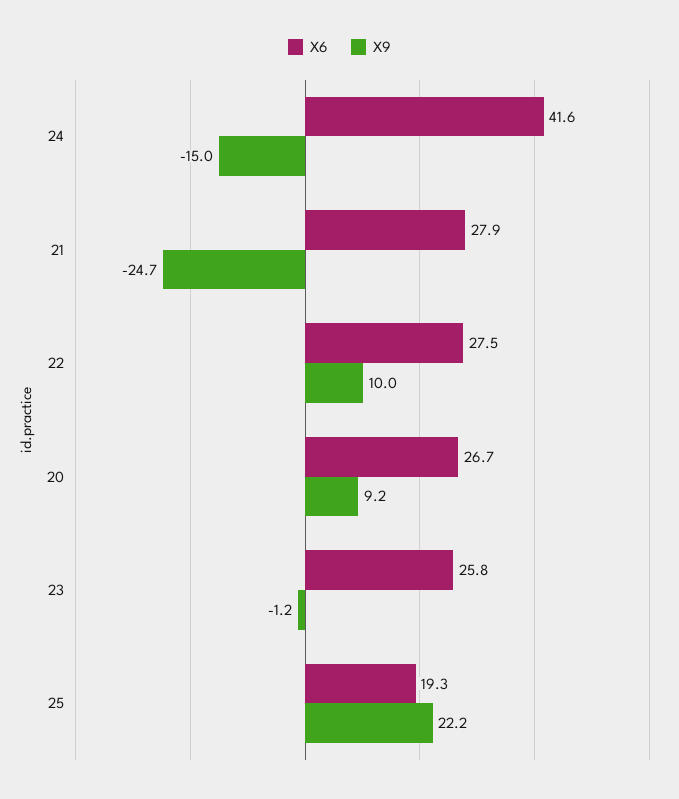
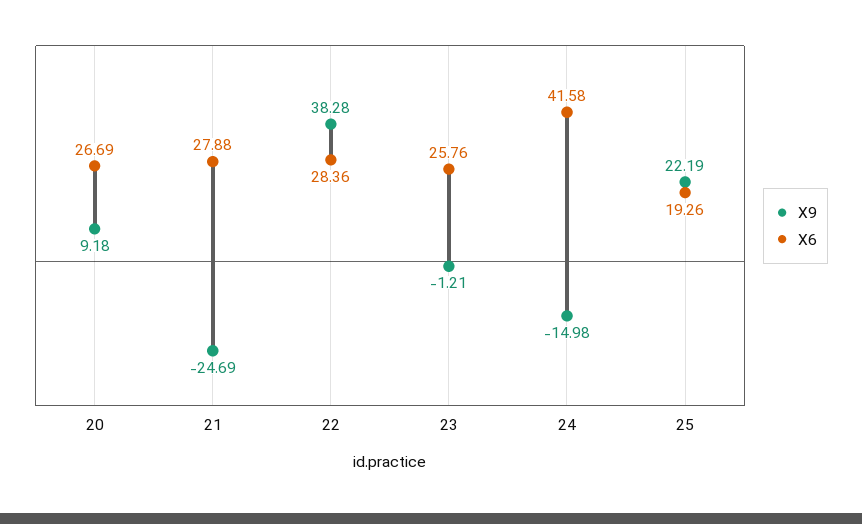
X6, 22: 27.5 -> 28.36
X9, 22: 10 -> 38.28

